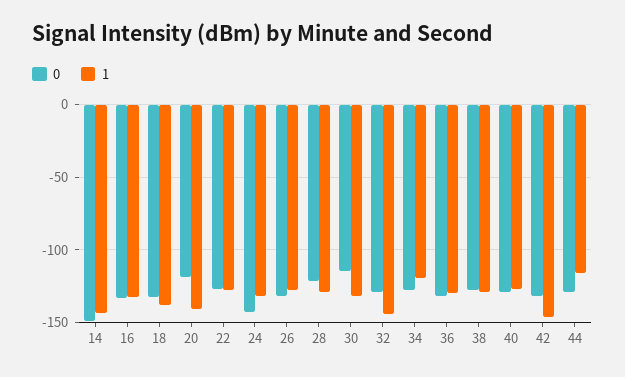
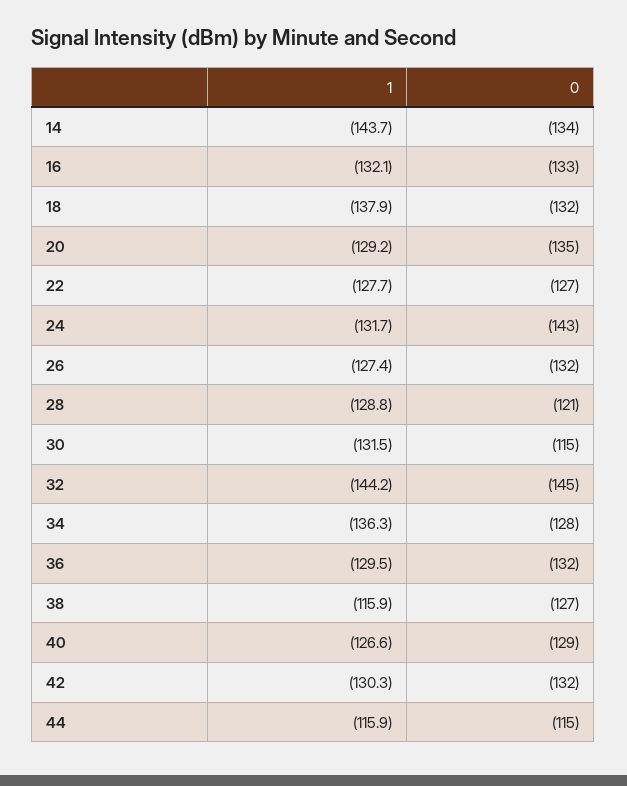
0, 14: -150 -> -134
0, 20: -120 -> -135
1, 20: -140 -> -129.2
0, 32: -130 -> -145
1, 34: -120 -> -136.3
1, 38: -130 -> -115.9
1, 42: -145 -> -130.3
0, 44: -130 -> -115

